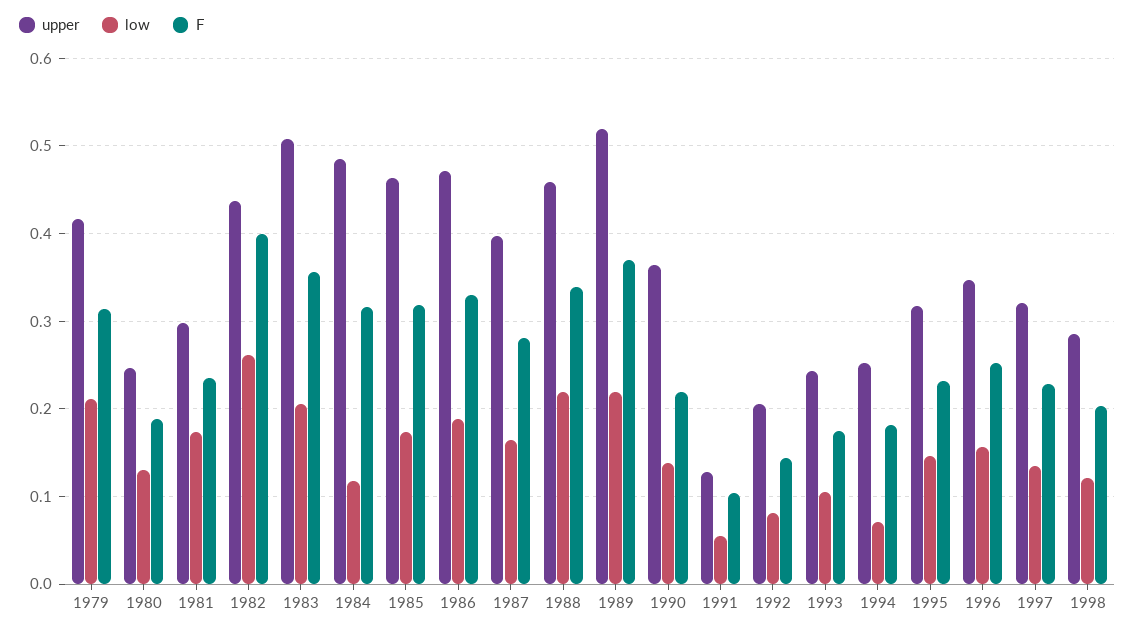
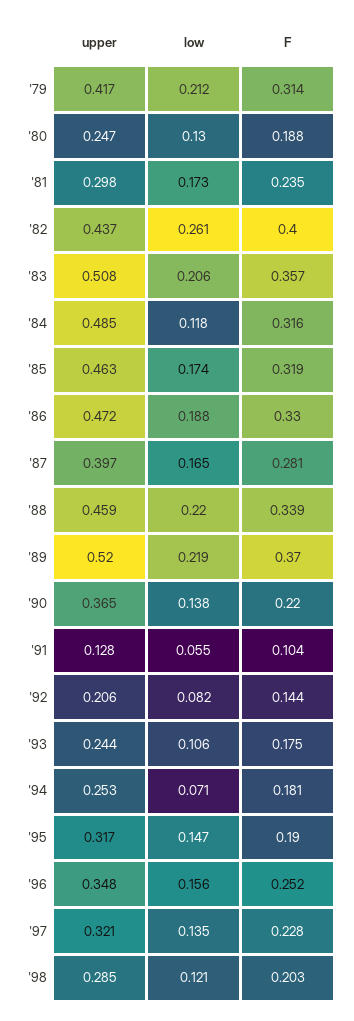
F, 1995: 0.23 -> 0.19

